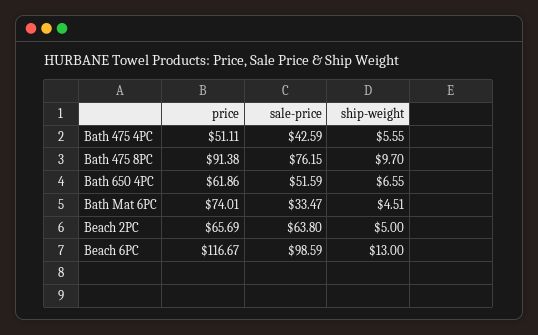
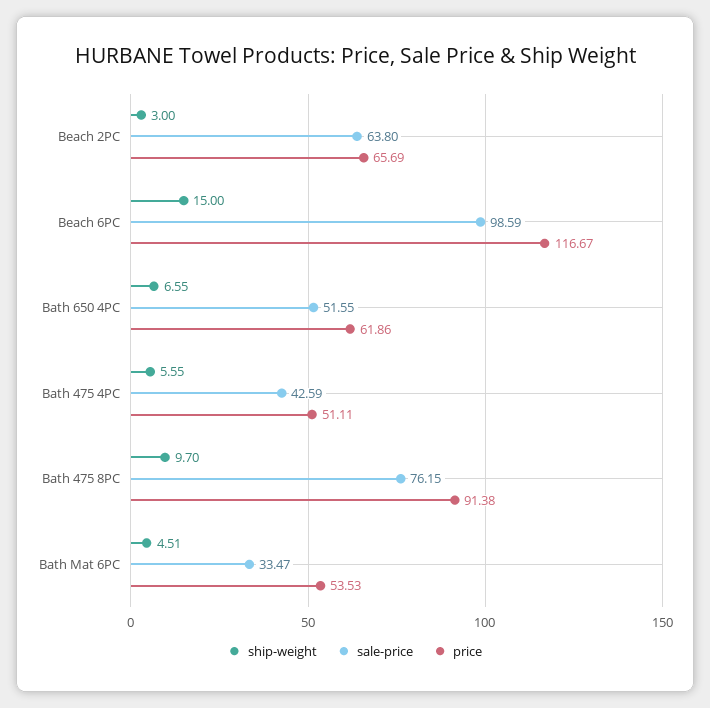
sale-price, Bath 650 4PC: 51.59 -> 51.55
price, Bath Mat 6PC: 74.01 -> 53.53
ship-weight, Beach 2PC: 5 -> 3
ship-weight, Beach 6PC: 13 -> 15

